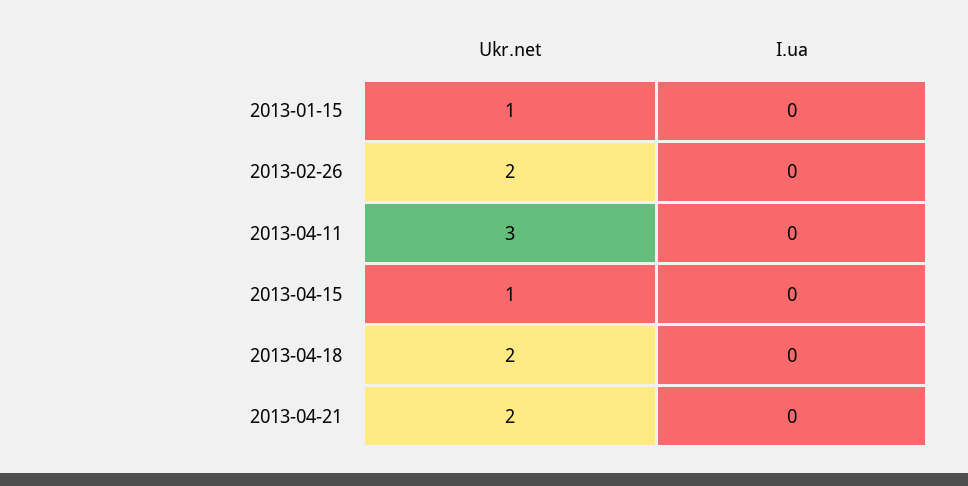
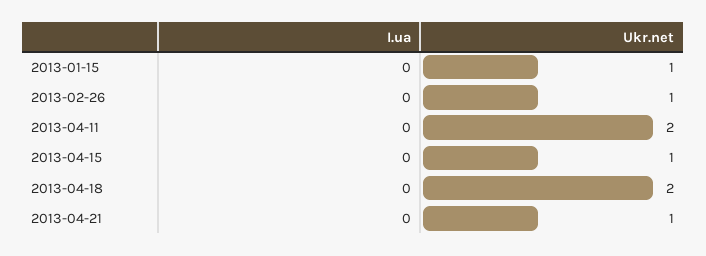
Ukr.net, 2013-02-26: 2 -> 1
Ukr.net, 2013-04-11: 3 -> 2
Ukr.net, 2013-04-21: 2 -> 1

